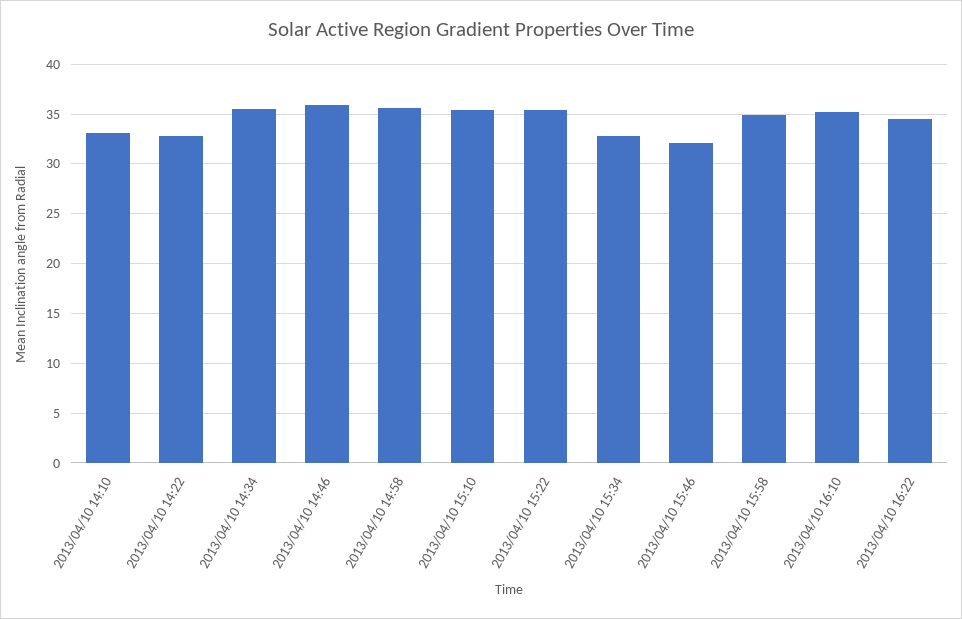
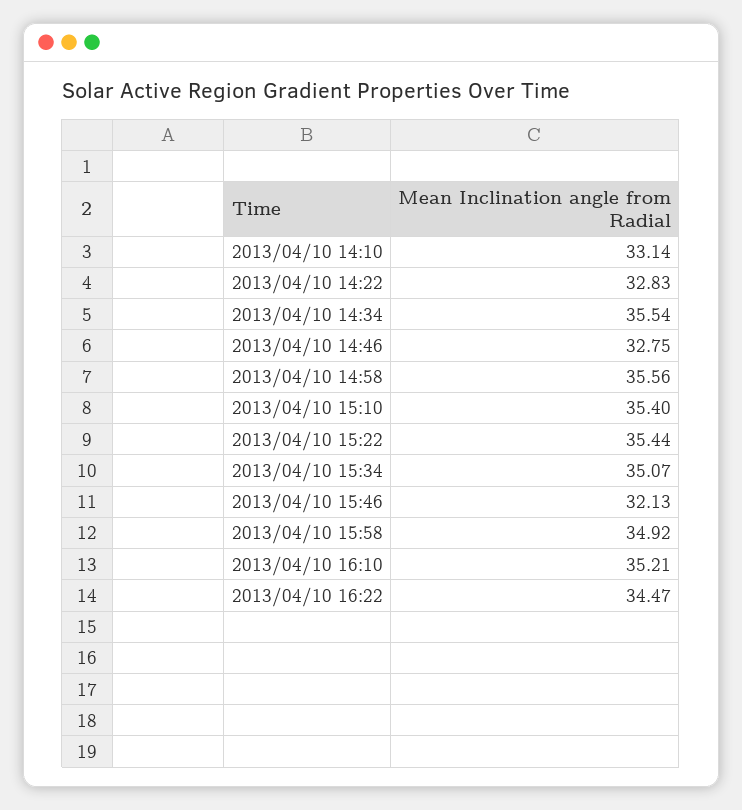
2013/04/10 14:46: 36 -> 32.75
2013/04/10 15:34: 33 -> 35.07

